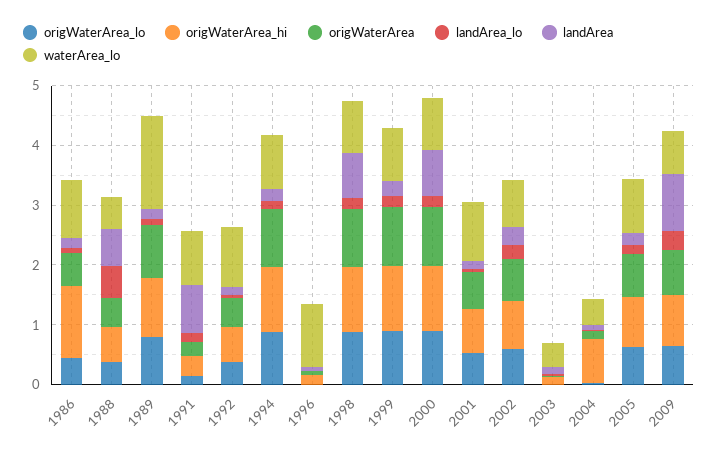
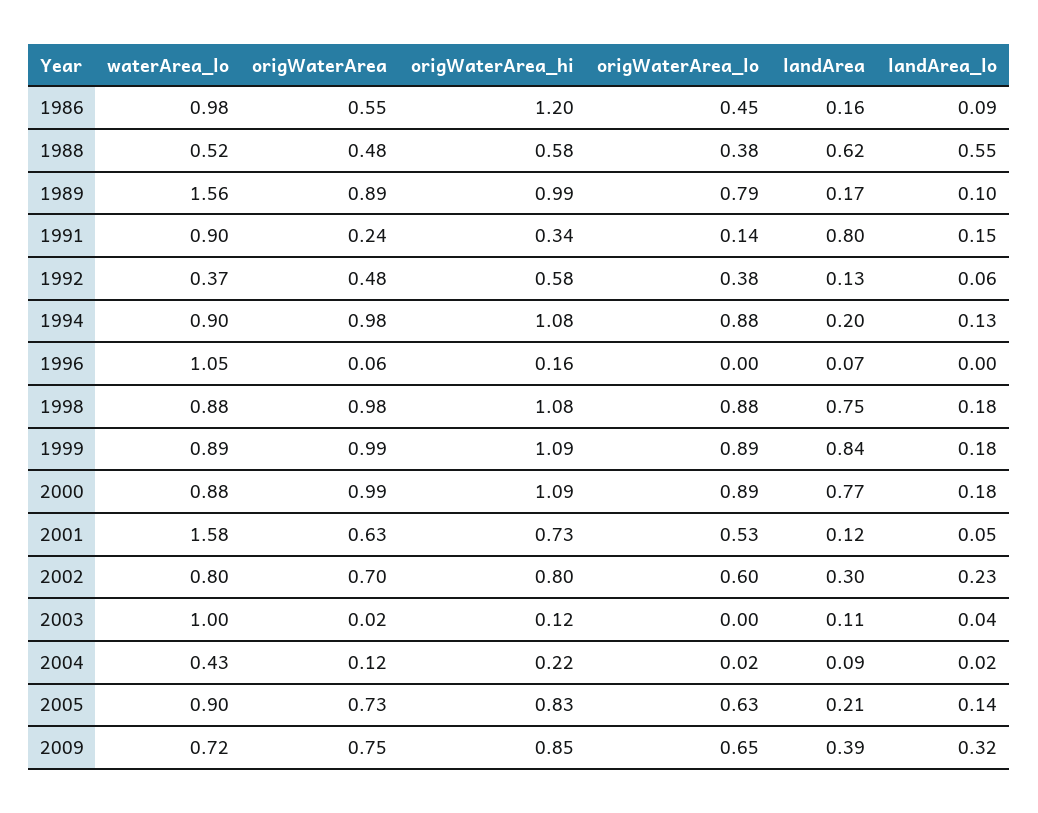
waterArea_lo, 1992: 1 -> 0.37
landArea, 1999: 0.2 -> 0.84
waterArea_lo, 2001: 1 -> 1.58
waterArea_lo, 2003: 0.4 -> 1
origWaterArea_hi, 2004: 0.8 -> 0.22
landArea, 2009: 1 -> 0.39

